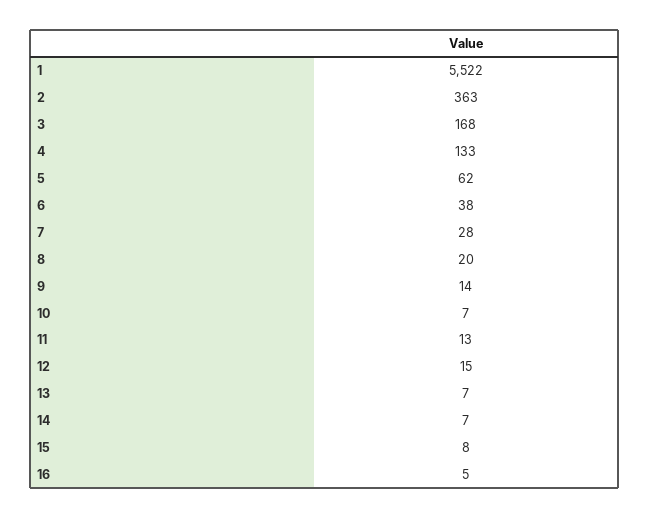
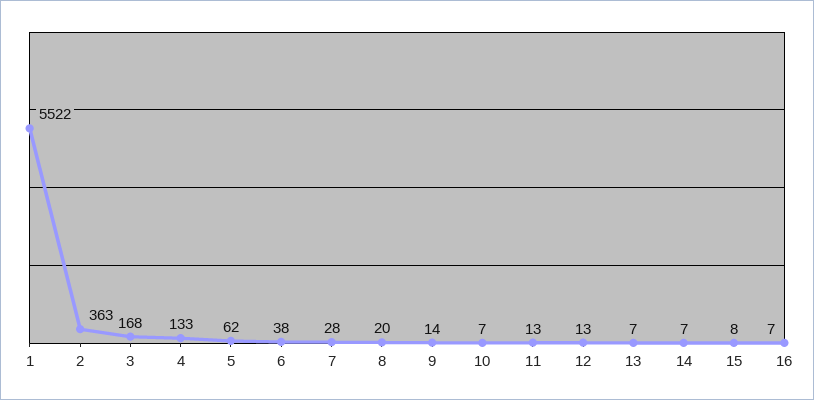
12: 15 -> 13
16: 5 -> 7

